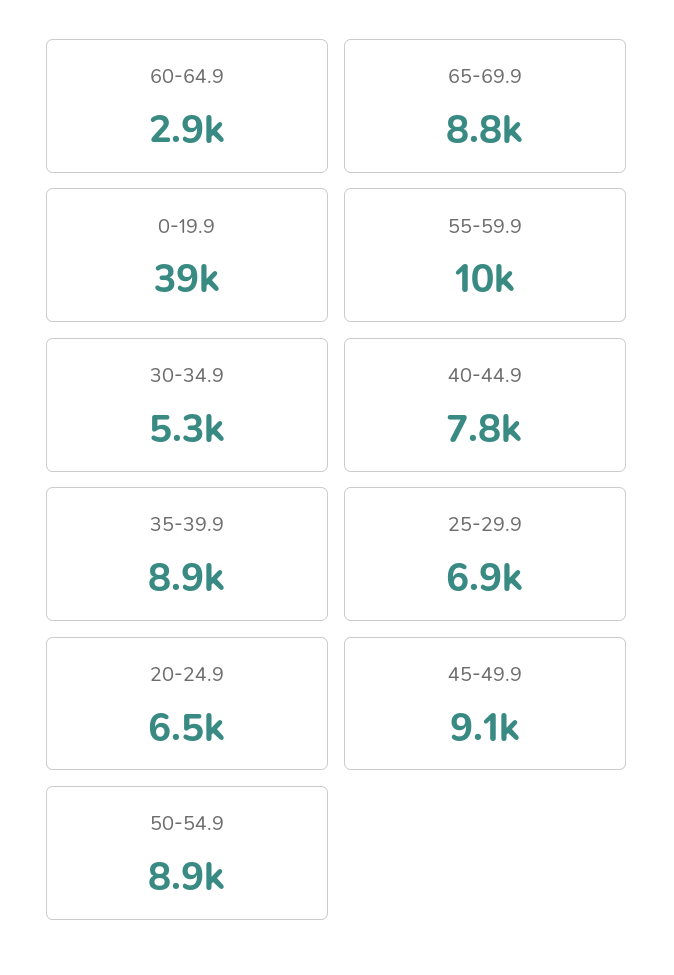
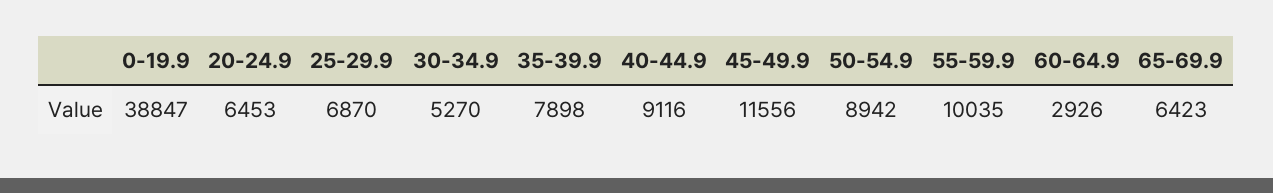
65-69.9: 8800 -> 6423
40-44.9: 7800 -> 9116
35-39.9: 8900 -> 7898
45-49.9: 9100 -> 11556

